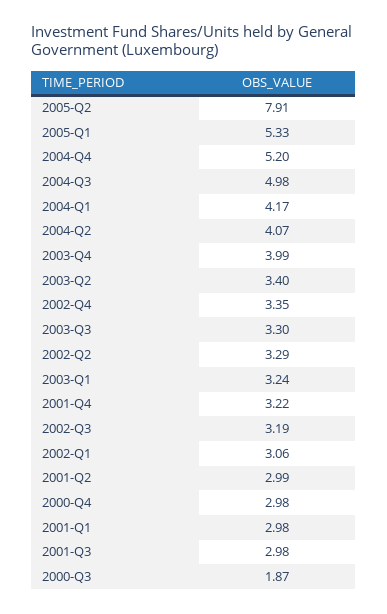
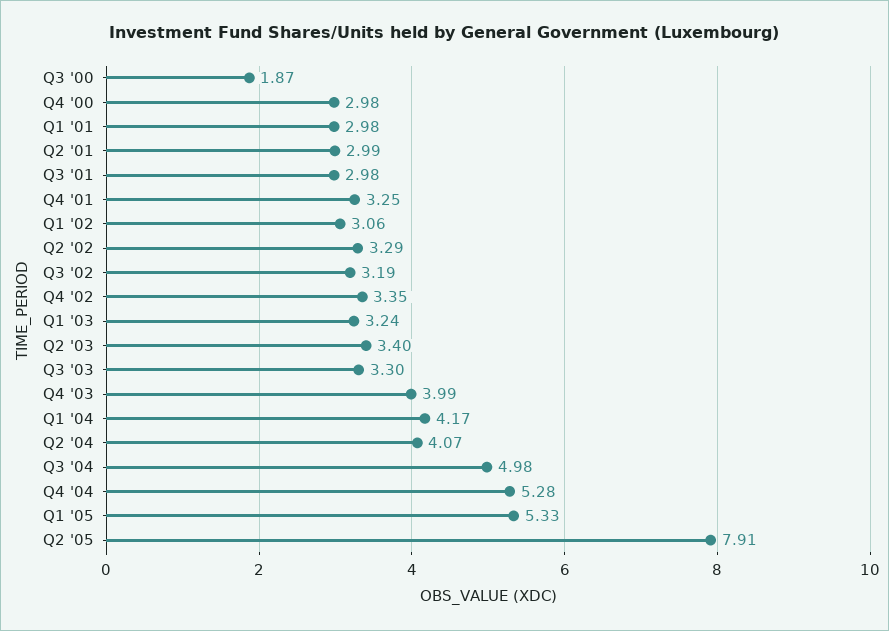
2004-Q4: 5.2 -> 5.28
2001-Q4: 3.22 -> 3.25

